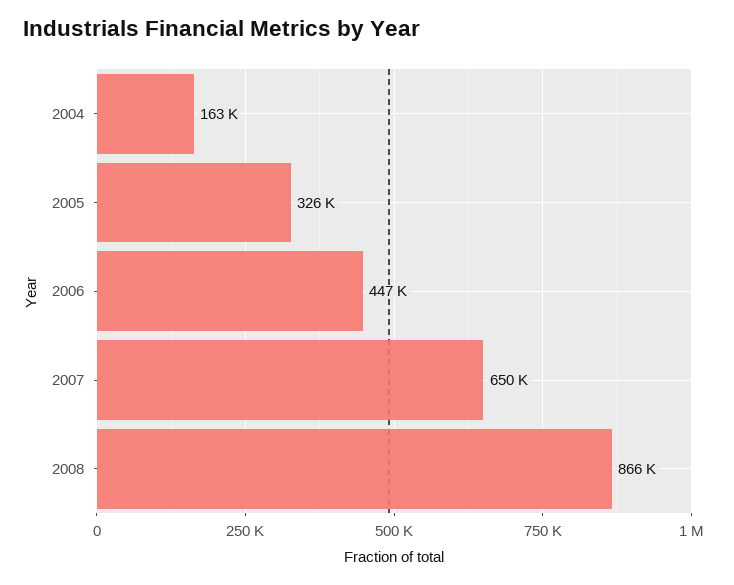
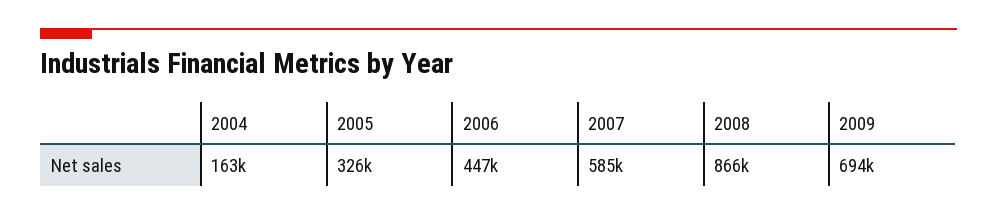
2007: 650000 -> 585000
2009: none -> 694000

